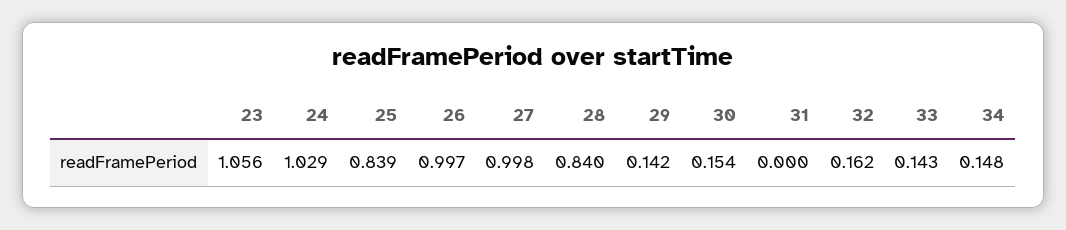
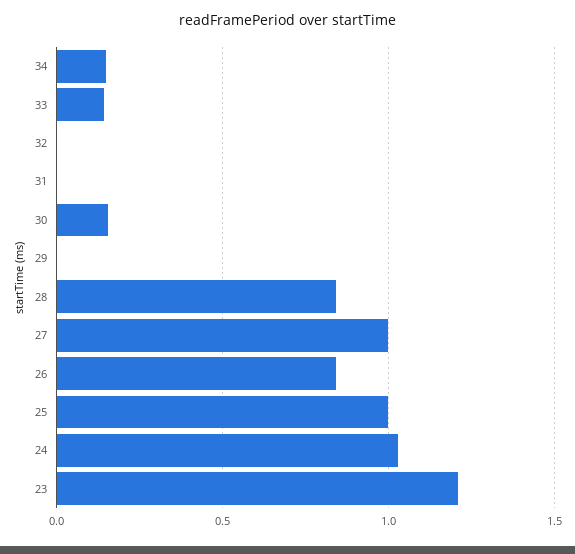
23: 1.056 -> 1.2
25: 0.839 -> 1
26: 0.997 -> 0.85
29: 0.142 -> 0
32: 0.162 -> 0

